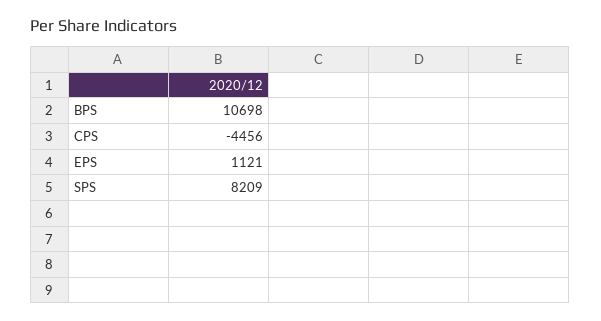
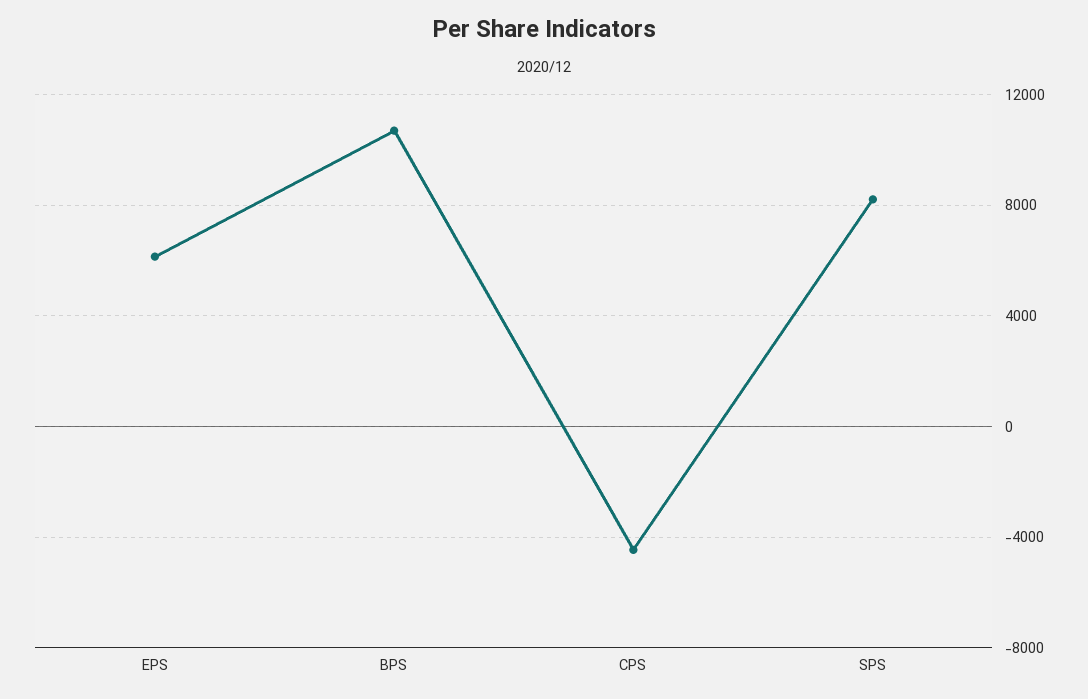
EPS: 1121 -> 6000

